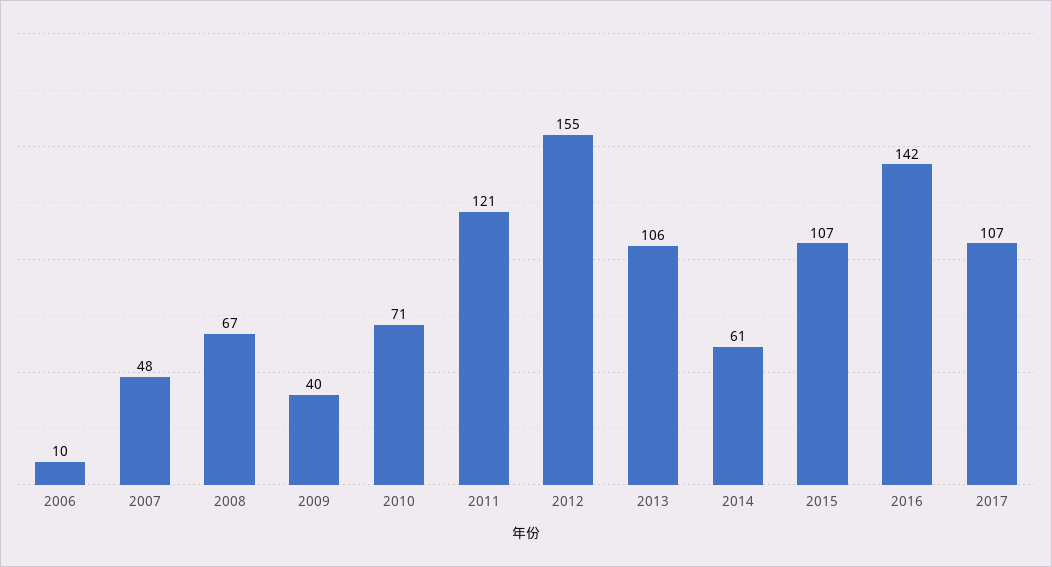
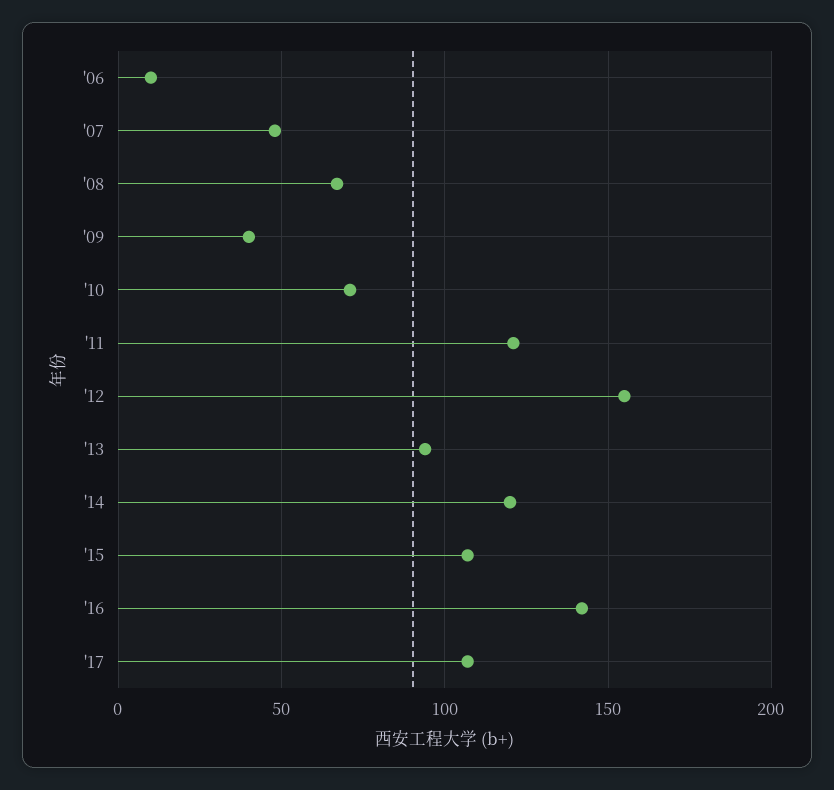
2013: 106 -> 95
2014: 61 -> 120

